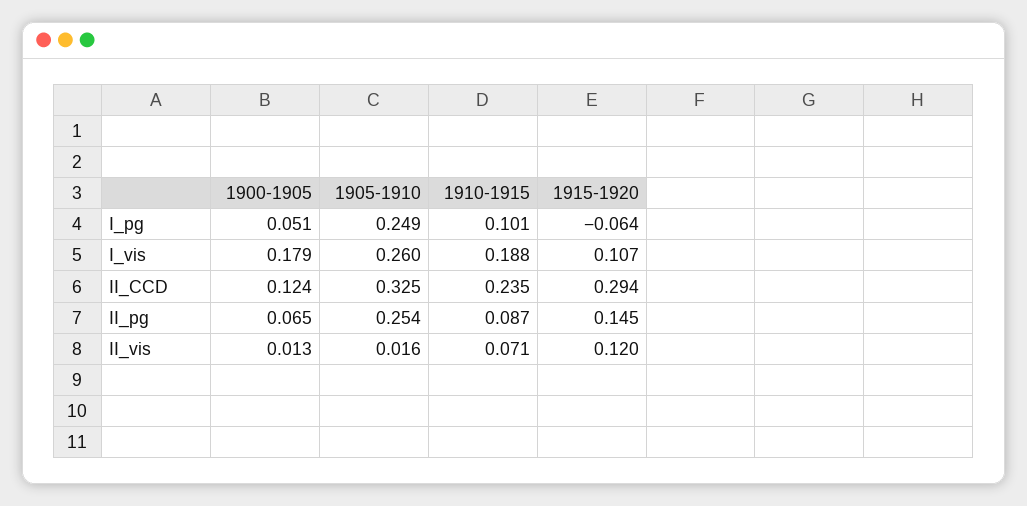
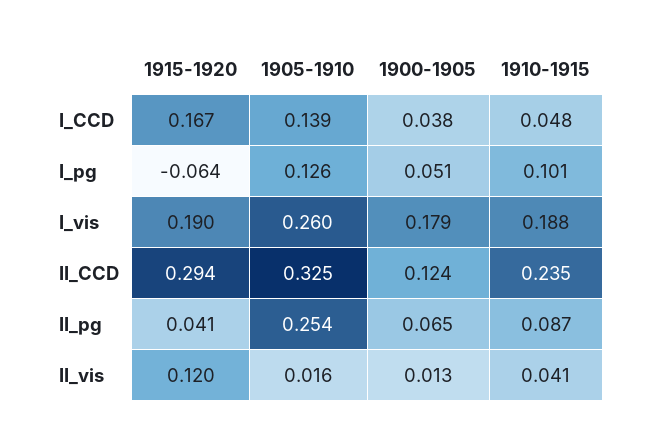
1905-1910, I_pg: 0.249 -> 0.126
1915-1920, I_vis: 0.107 -> 0.19
1915-1920, II_pg: 0.145 -> 0.041
1910-1915, II_vis: 0.071 -> 0.041
1915-1920, I_CCD: none -> 0.167
1905-1910, I_CCD: none -> 0.139
1900-1905, I_CCD: none -> 0.038
1910-1915, I_CCD: none -> 0.048

